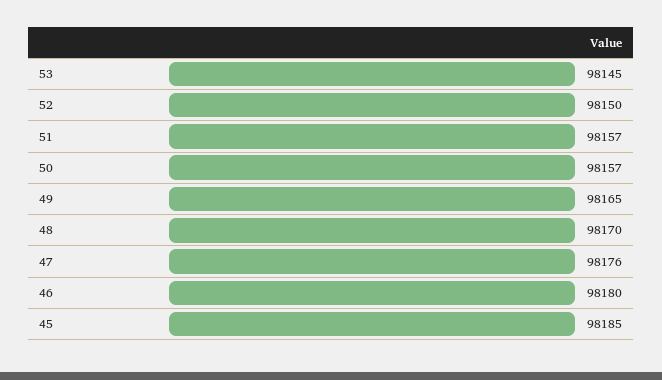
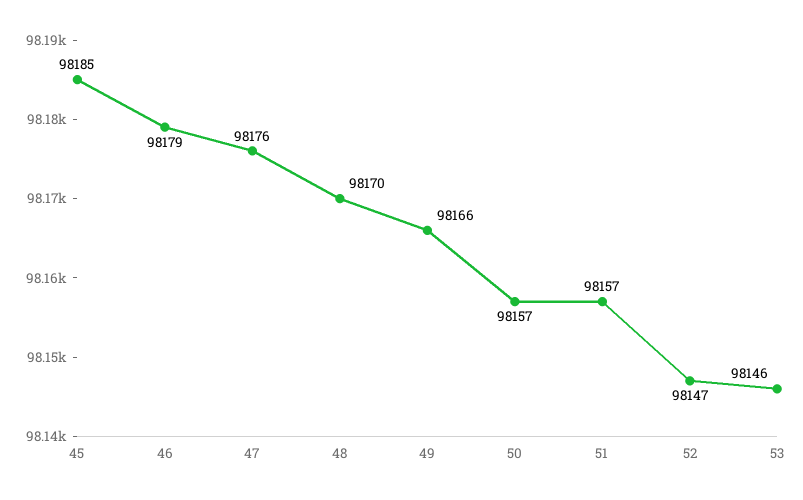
53: 98145 -> 98146
52: 98150 -> 98147
49: 98165 -> 98166
46: 98180 -> 98179

